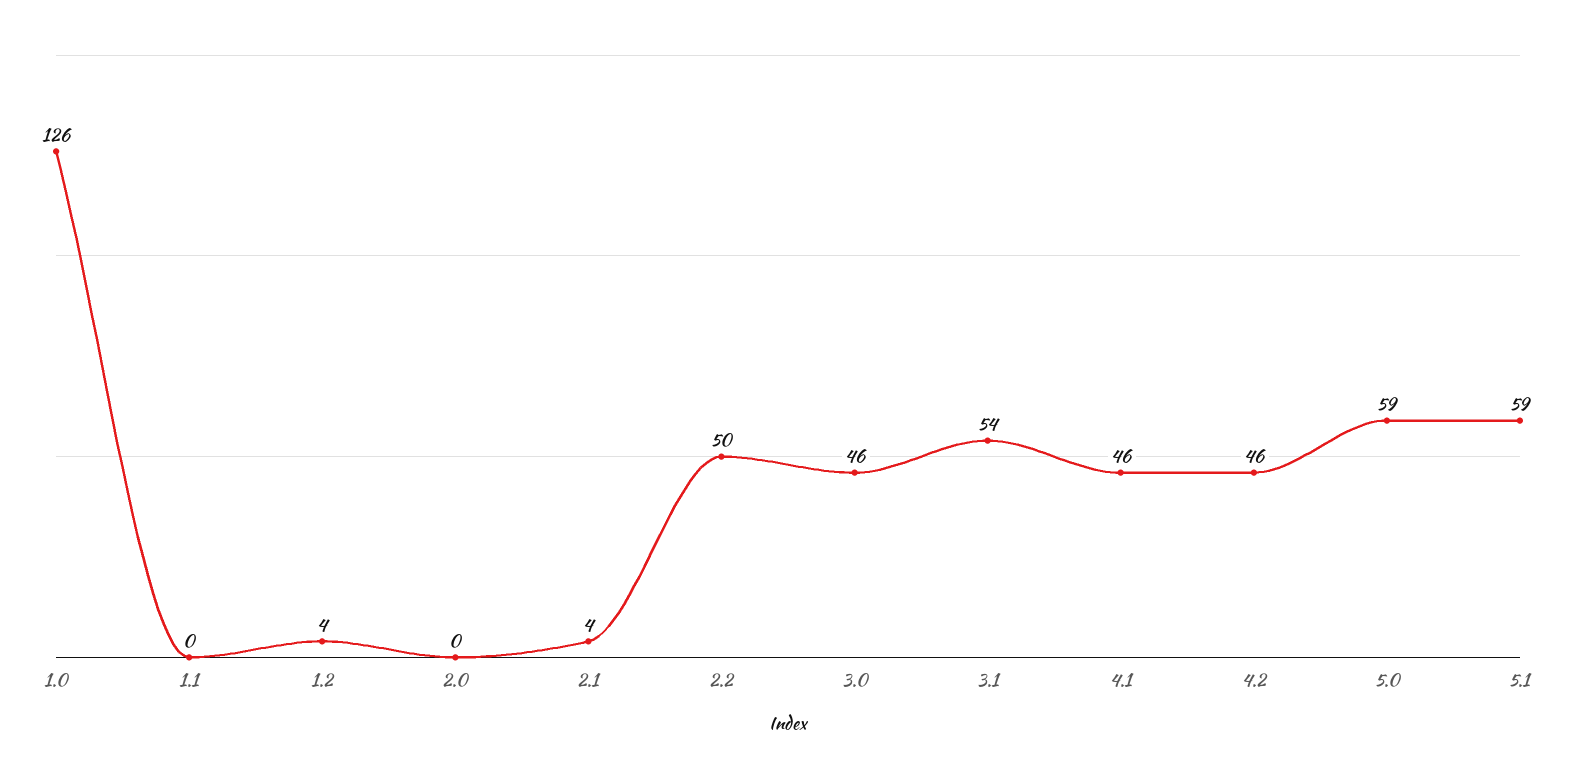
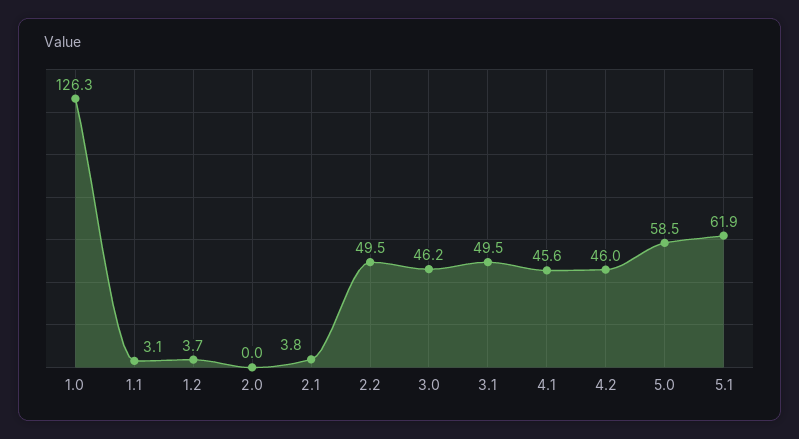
1.1: 0 -> 3.1
3.1: 54 -> 49.5
5.1: 59 -> 61.9

